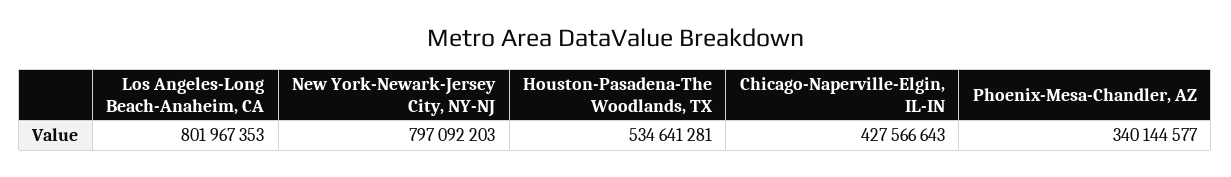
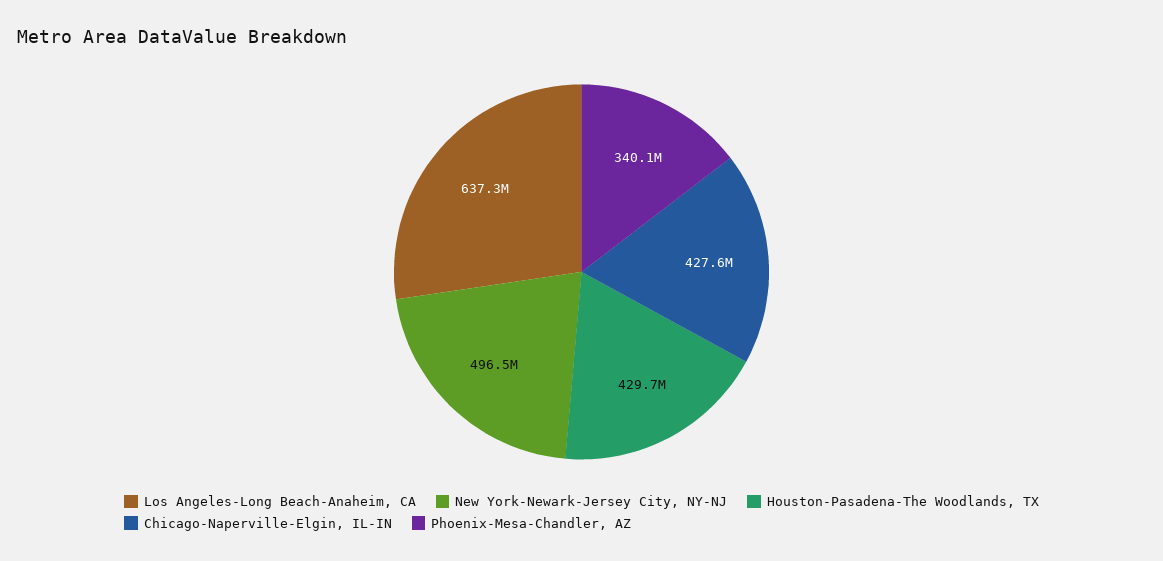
Los Angeles-Long Beach-Anaheim, CA: 801967353 -> 637300000
New York-Newark-Jersey City, NY-NJ: 797092203 -> 496500000
Houston-Pasadena-The Woodlands, TX: 534641281 -> 429700000

